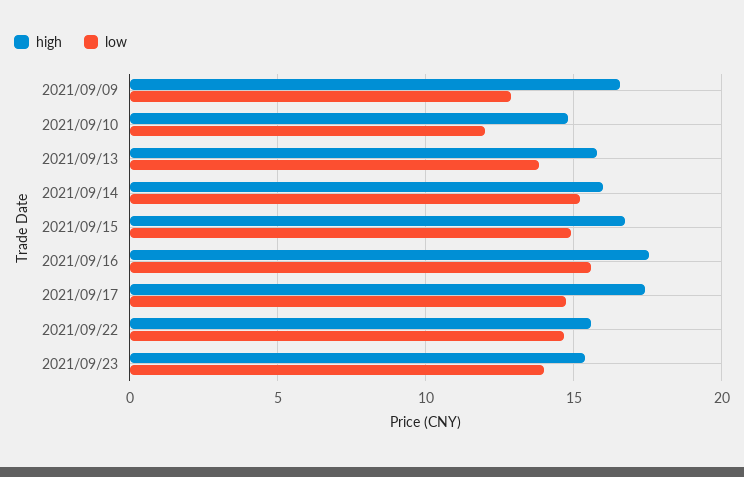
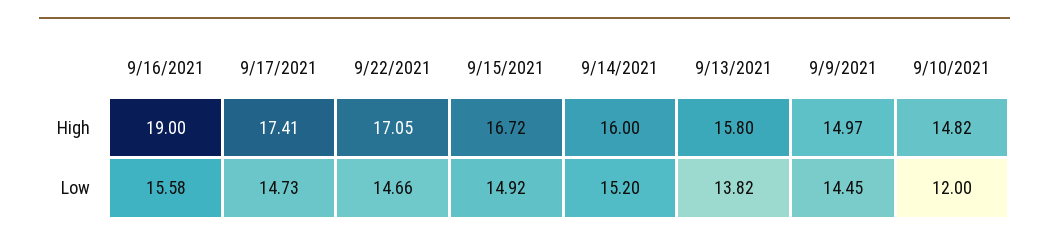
high, 2021/09/09: 16.5 -> 14.97
low, 2021/09/09: 13 -> 14.45
high, 2021/09/16: 17.5 -> 19
high, 2021/09/22: 15.5 -> 17.05
high, 2021/09/23: 15.5 -> none
low, 2021/09/23: 14 -> none

